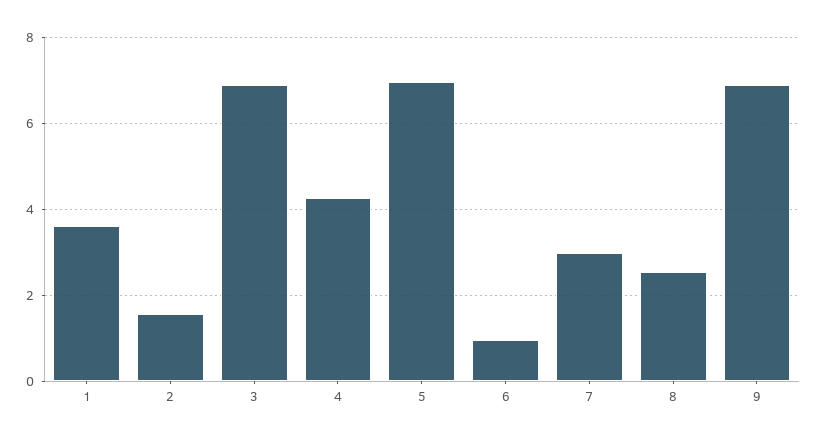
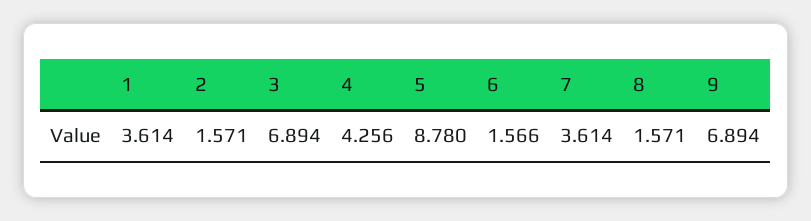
5: 7 -> 8.78
6: 1 -> 1.566
7: 3 -> 3.614
8: 2.6 -> 1.571

